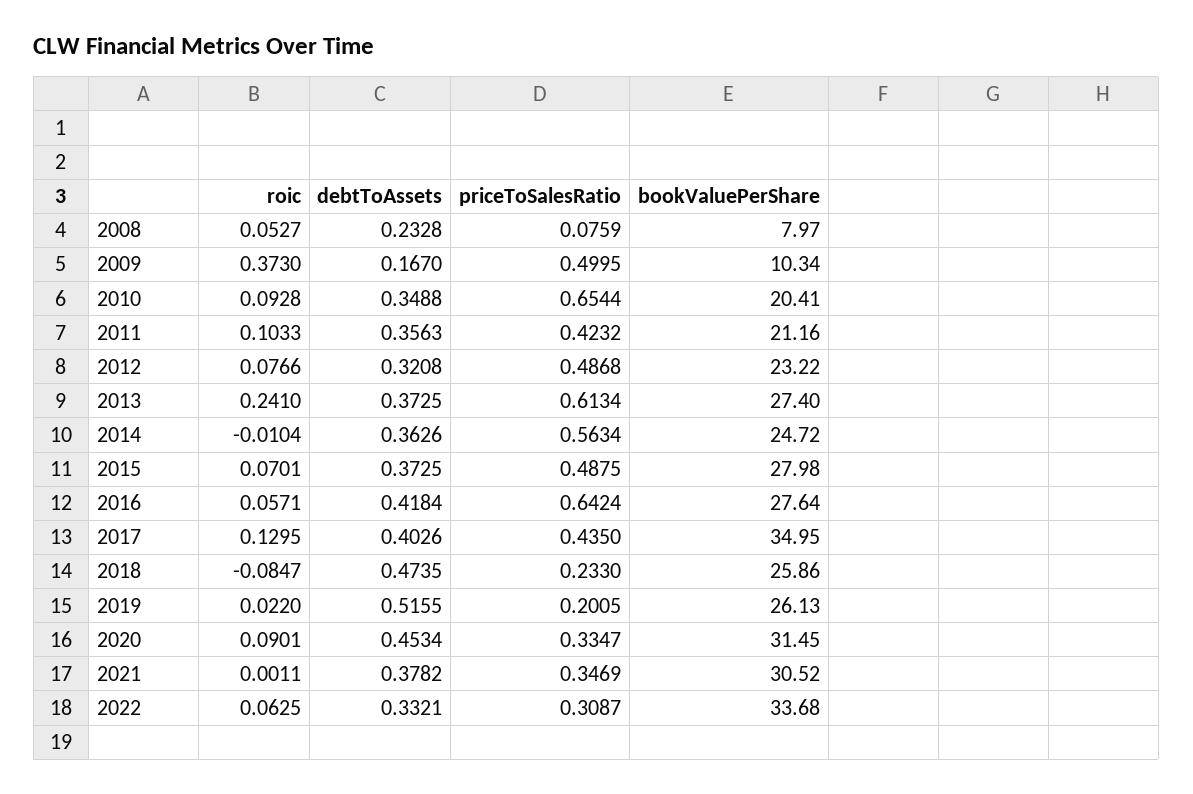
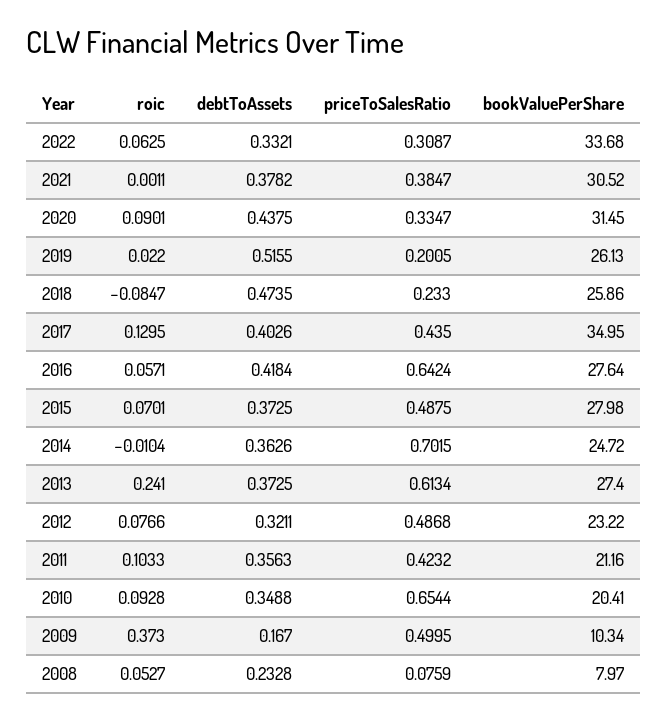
debtToAssets, 2012: 0.3208 -> 0.3211
priceToSalesRatio, 2014: 0.5634 -> 0.7015
debtToAssets, 2020: 0.4534 -> 0.4375
priceToSalesRatio, 2021: 0.3469 -> 0.3847

